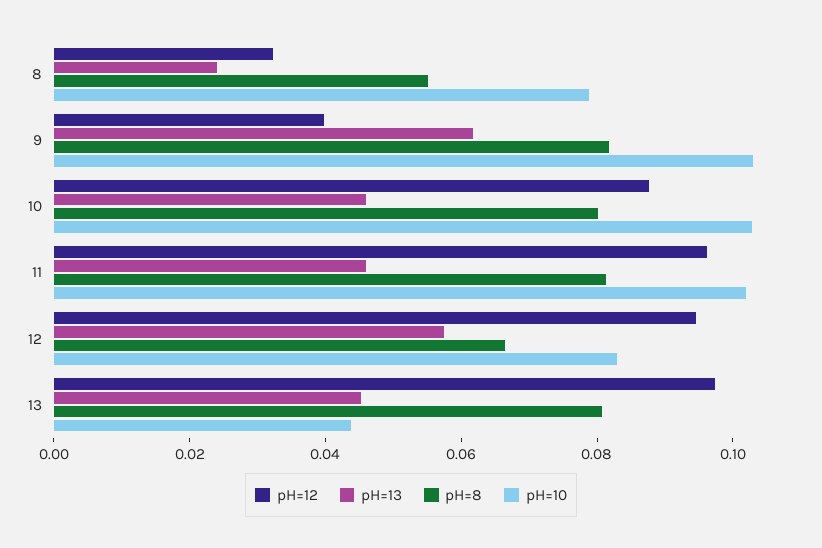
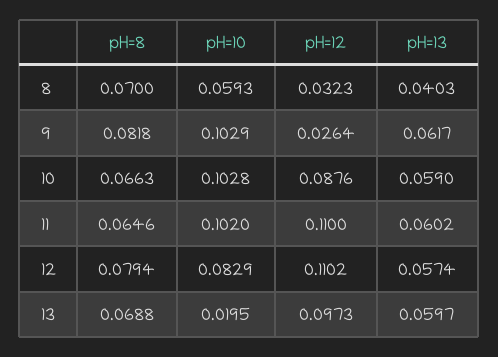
pH=13, 8: 0.025 -> 0.0403
pH=8, 8: 0.055 -> 0.07
pH=10, 8: 0.08 -> 0.0593
pH=12, 9: 0.04 -> 0.0264
pH=13, 10: 0.045 -> 0.059
pH=8, 10: 0.08 -> 0.0663
pH=12, 11: 0.095 -> 0.11
pH=13, 11: 0.045 -> 0.0602
pH=8, 11: 0.08 -> 0.0646
pH=12, 12: 0.095 -> 0.1102
pH=8, 12: 0.065 -> 0.0794
pH=13, 13: 0.045 -> 0.0597
pH=8, 13: 0.08 -> 0.0688
pH=10, 13: 0.045 -> 0.0195

